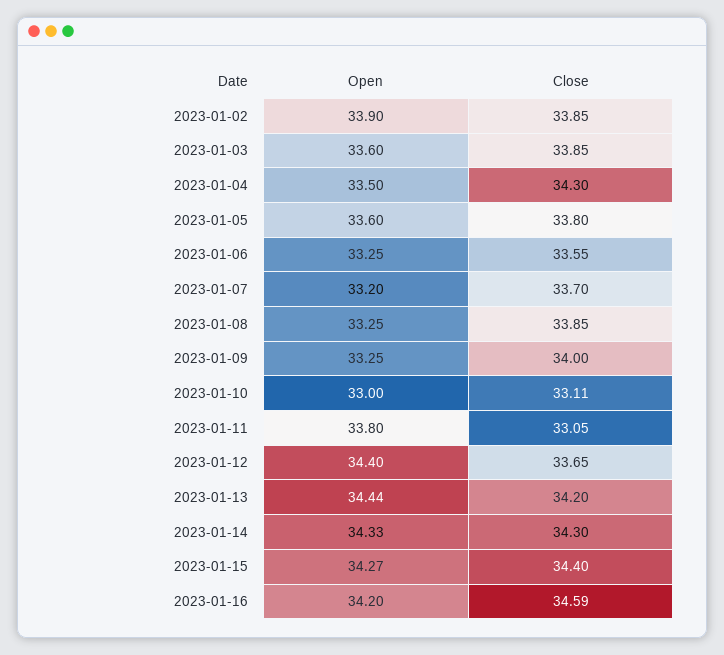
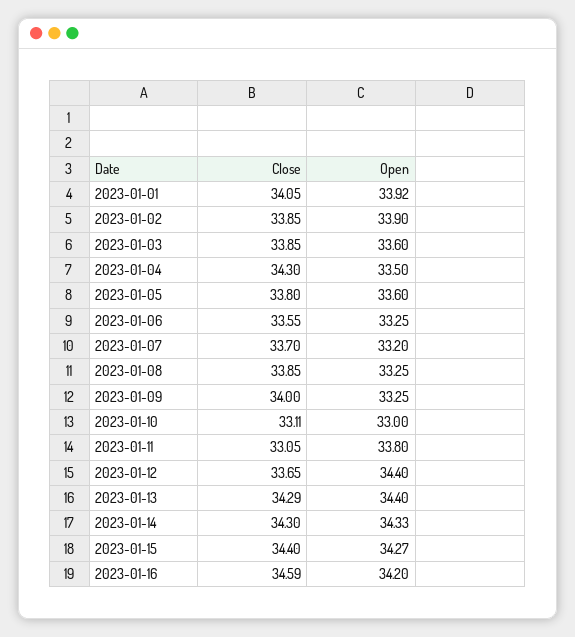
Open, 2023-01-13: 34.44 -> 34.4
Close, 2023-01-13: 34.2 -> 34.29
Close, 2023-01-01: none -> 34.05
Open, 2023-01-01: none -> 33.92

